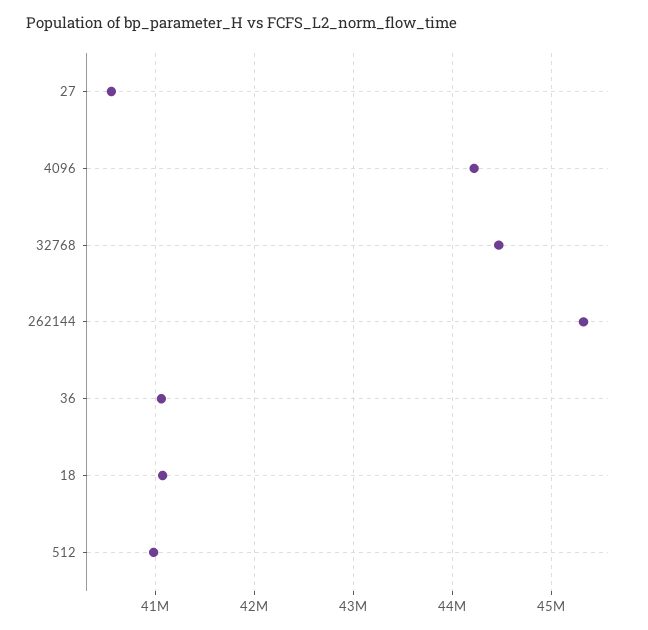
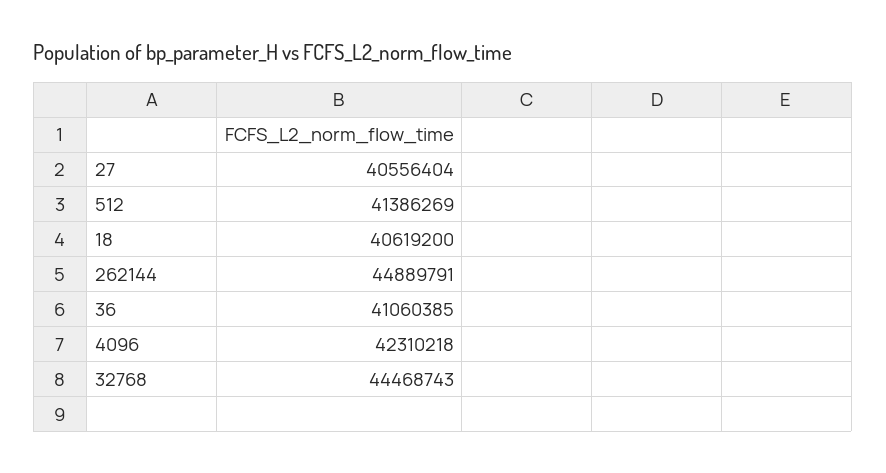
4096: 44200000 -> 42310218
262144: 45300000 -> 44889791
18: 41100000 -> 40619200
512: 41000000 -> 41386269

